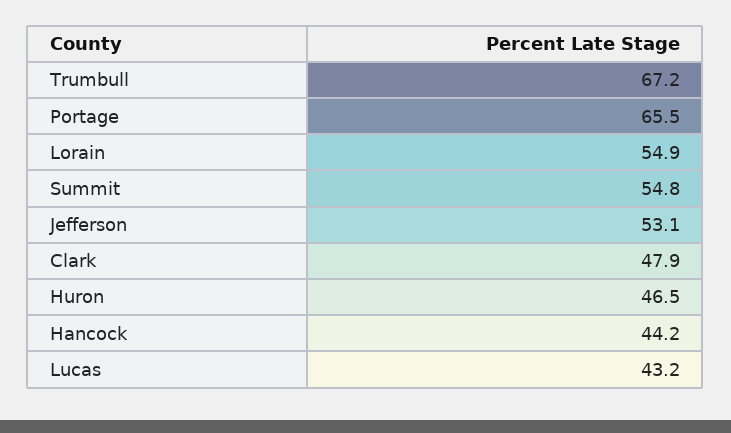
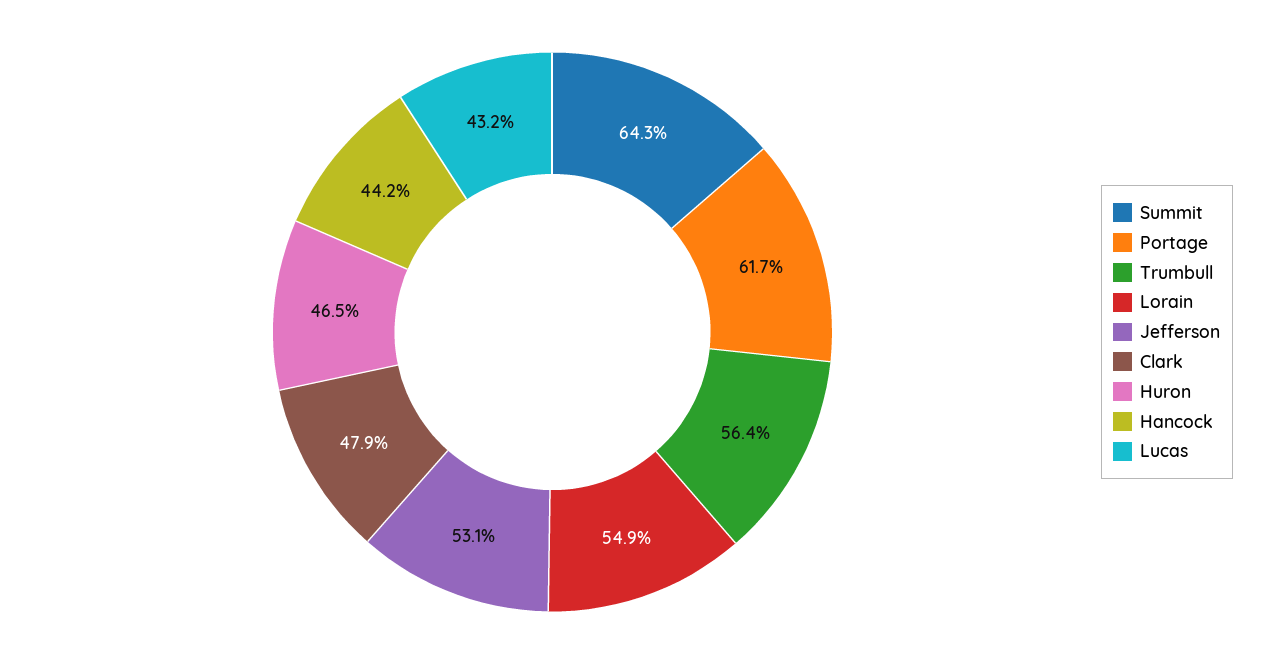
Trumbull: 67.2 -> 56.4
Portage: 65.5 -> 61.7
Summit: 54.8 -> 64.3

